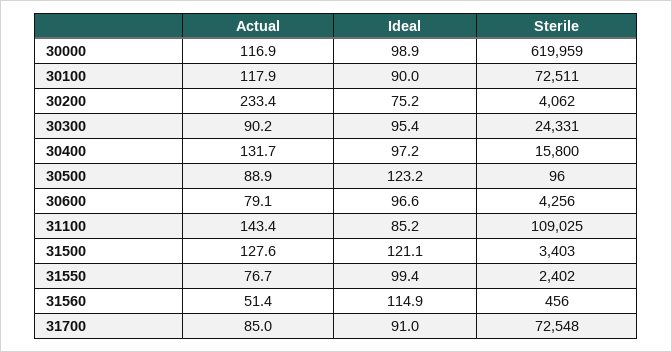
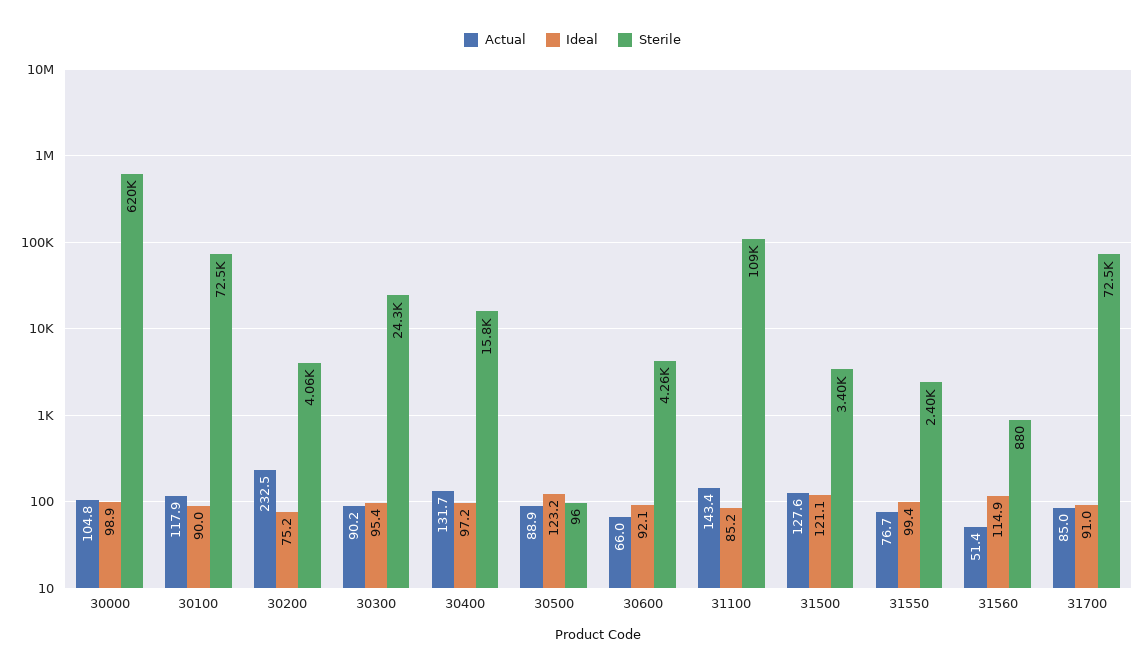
Actual, 30000: 116.9 -> 104.8
Actual, 30200: 233.4 -> 232.5
Actual, 30600: 79.1 -> 66
Ideal, 30600: 96.6 -> 92.1
Sterile, 31560: 456 -> 880

